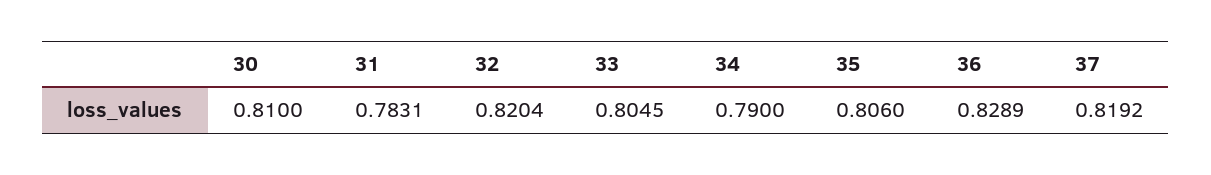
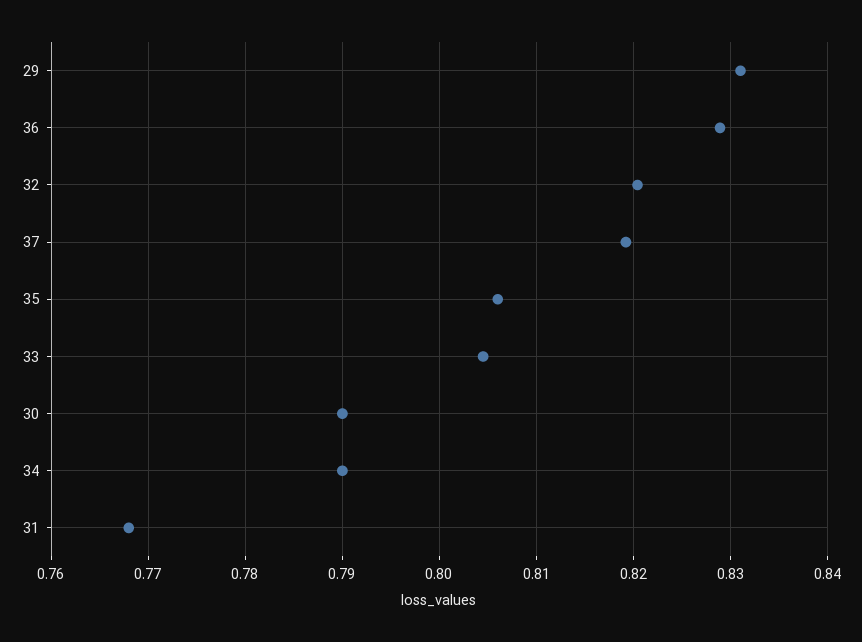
30: 0.81 -> 0.79
31: 0.7831 -> 0.768
29: none -> 0.831

